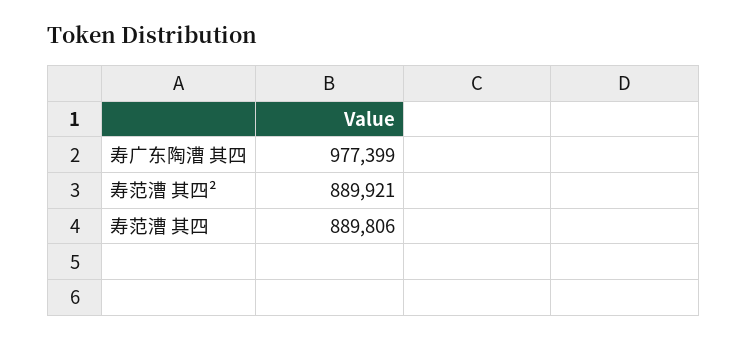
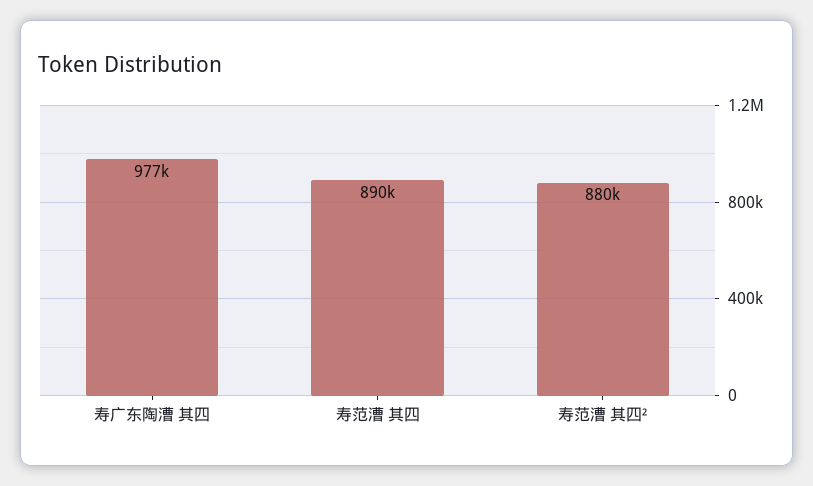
寿范漕 其四²: 889921 -> 880000

